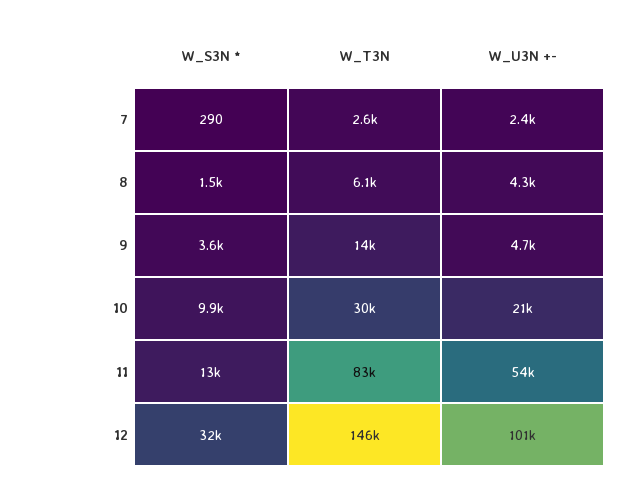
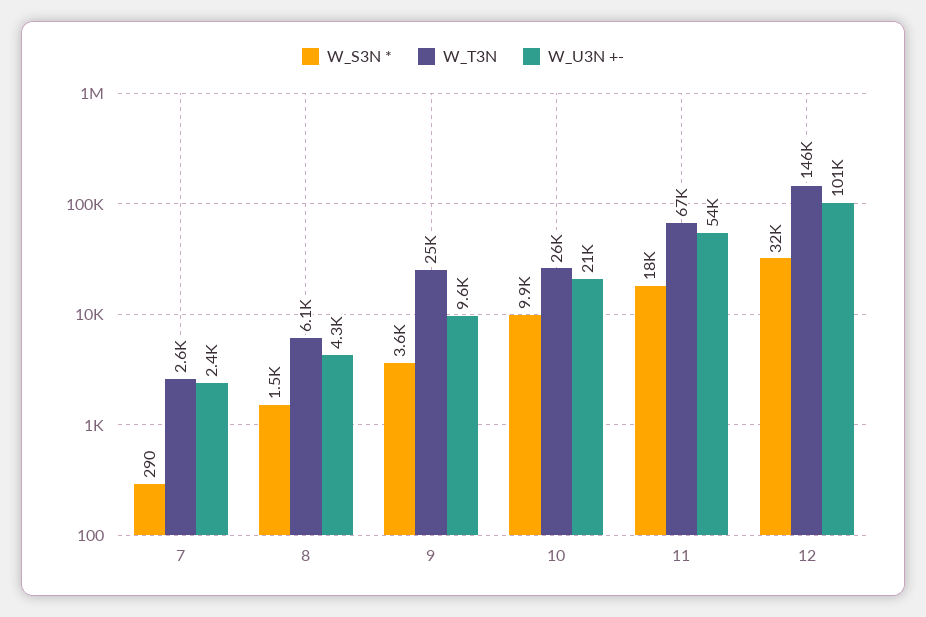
W_T3N, 9: 14000 -> 25000
W_U3N +-, 9: 4700 -> 9600
W_T3N, 10: 30000 -> 26000
W_S3N *, 11: 13000 -> 18000
W_T3N, 11: 83000 -> 67000

